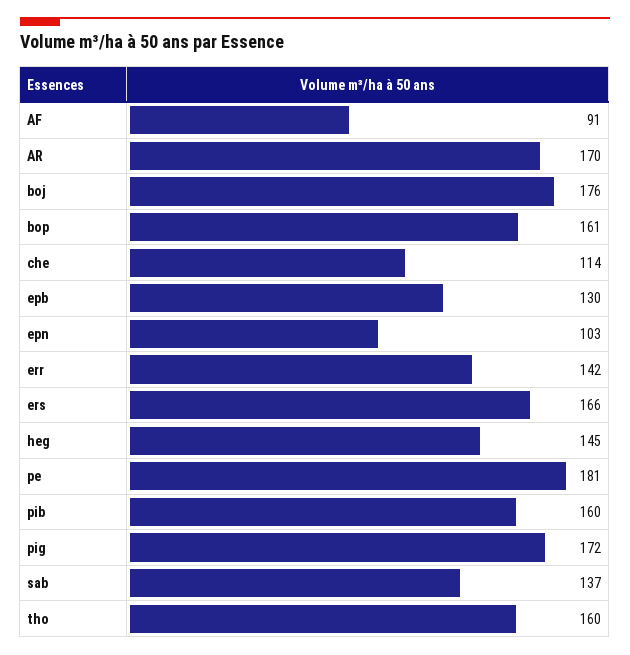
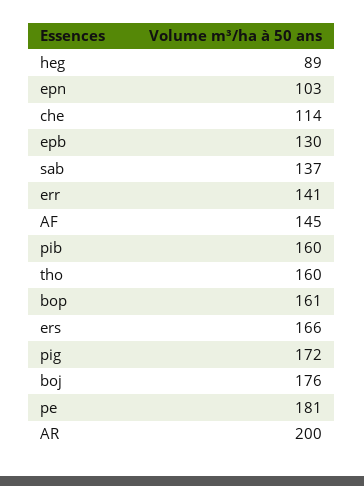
AF: 91 -> 145
AR: 170 -> 200
err: 142 -> 141
heg: 145 -> 89

